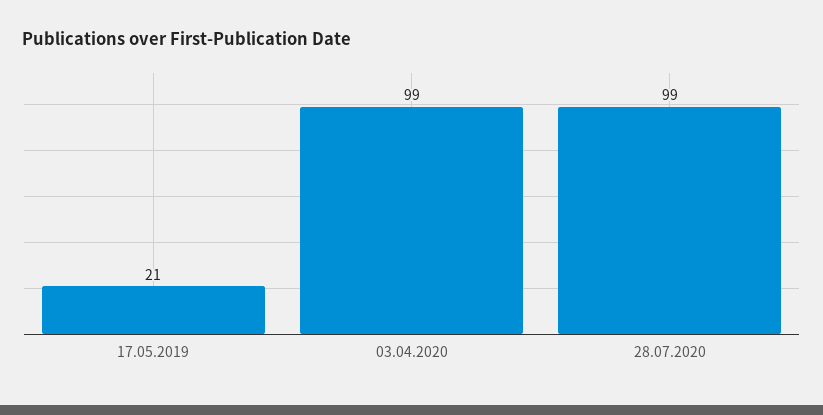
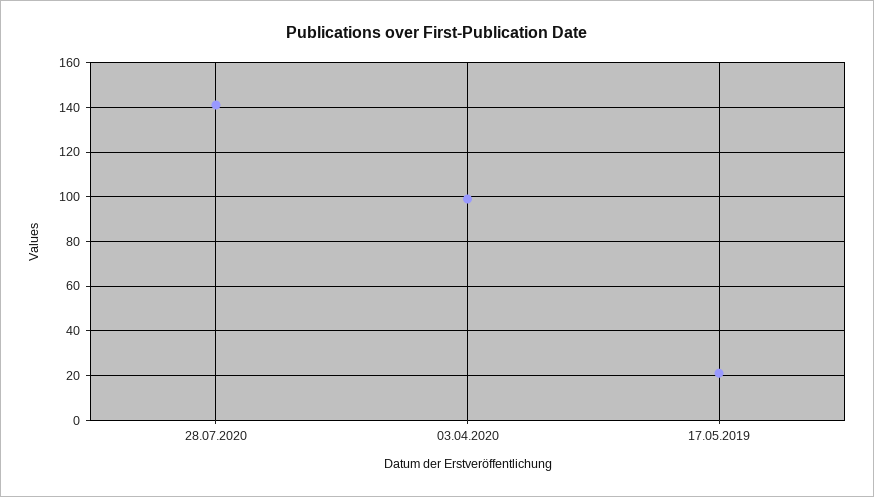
28.07.2020: 99 -> 140

